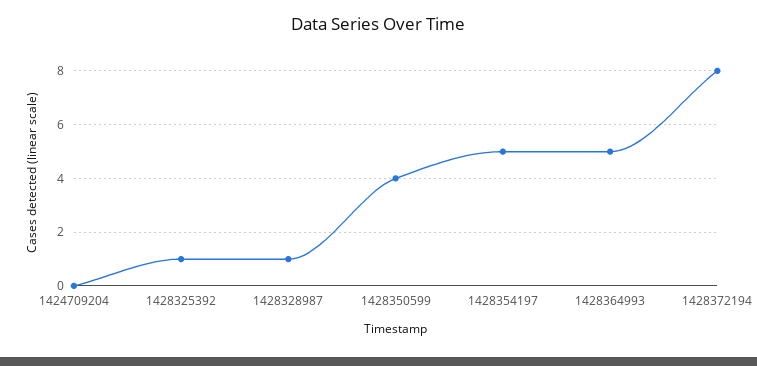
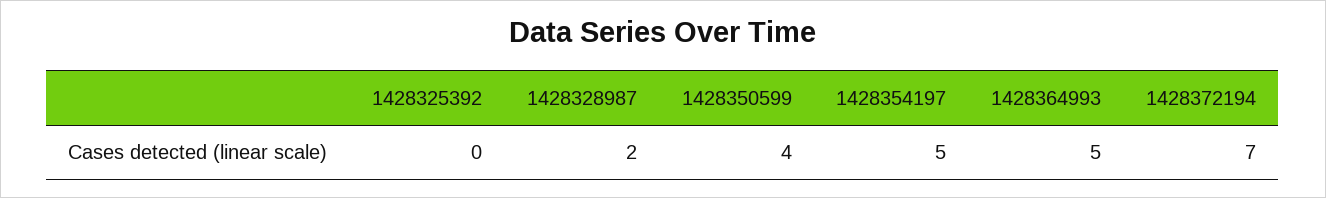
1424709204: 0 -> none
1428325392: 1 -> 0
1428328987: 1 -> 2
1428372194: 8 -> 7

